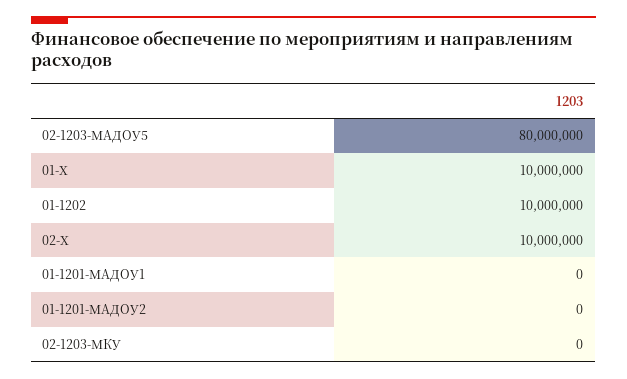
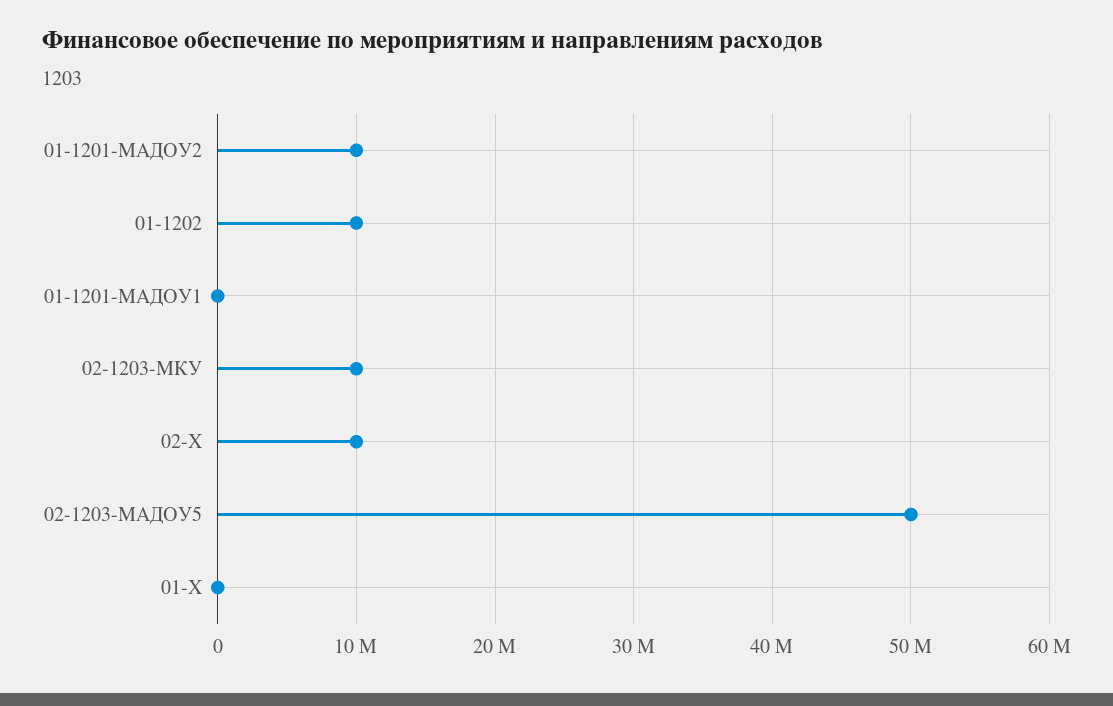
02-1203-МАДОУ5: 80000000 -> 50000000
01-X: 10000000 -> 0
01-1201-МАДОУ2: 0 -> 10000000
02-1203-МКУ: 0 -> 10000000

